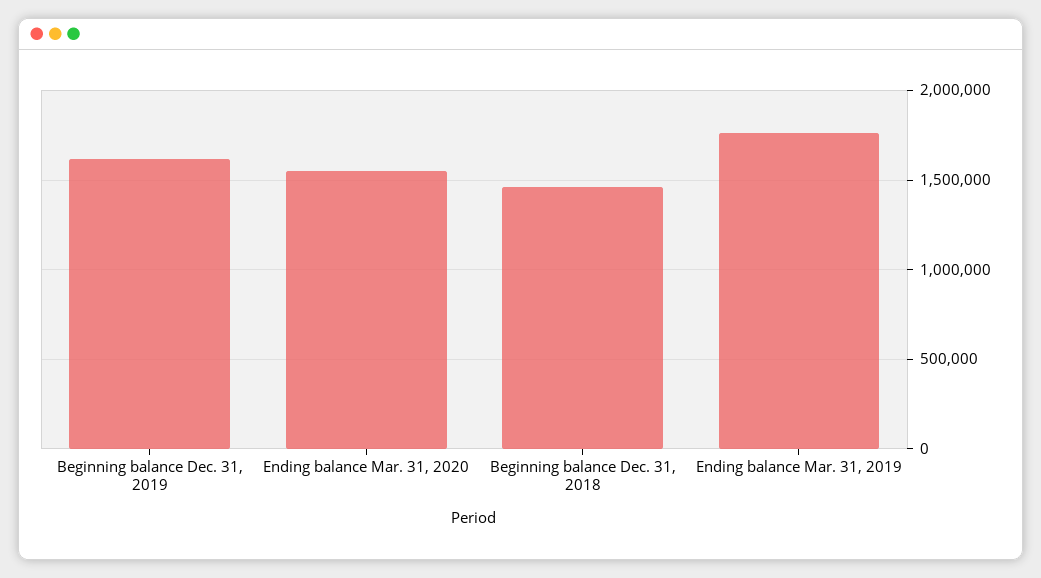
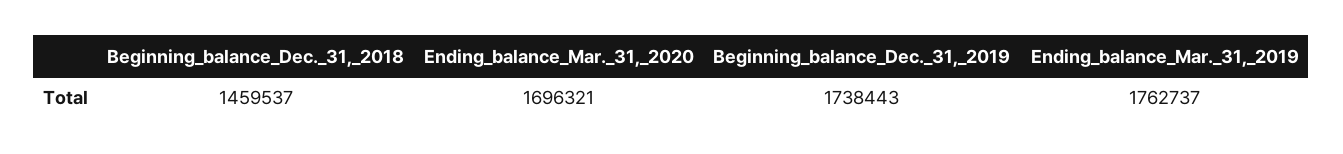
Beginning balance Dec. 31, 2019: 1600000 -> 1738443
Ending balance Mar. 31, 2020: 1550000 -> 1696321

